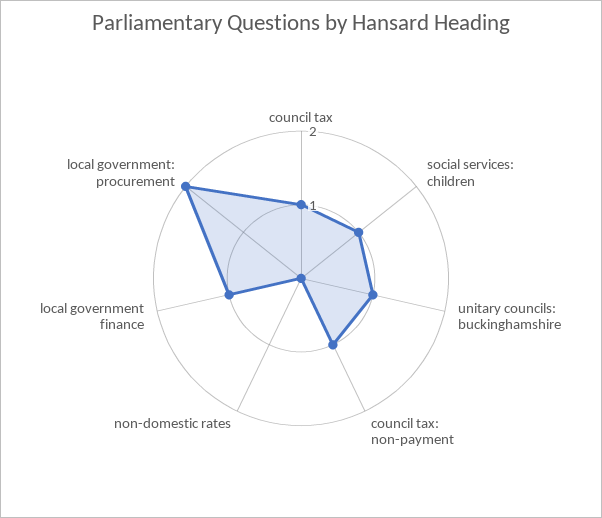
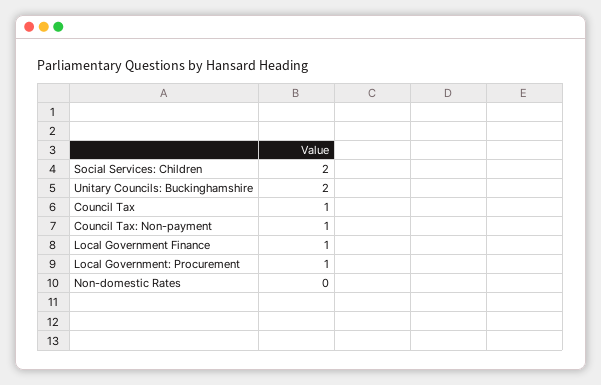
social services: children: 1 -> 2
unitary councils: buckinghamshire: 1 -> 2
local government: procurement: 2 -> 1

